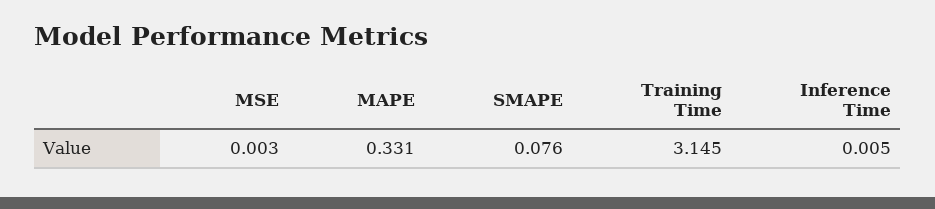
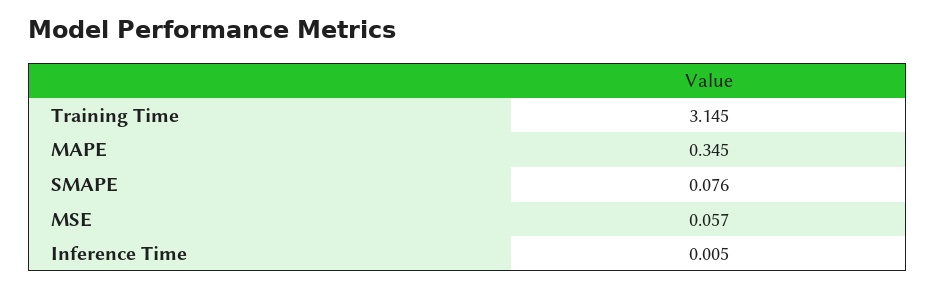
MSE: 0.003 -> 0.057
MAPE: 0.331 -> 0.345

